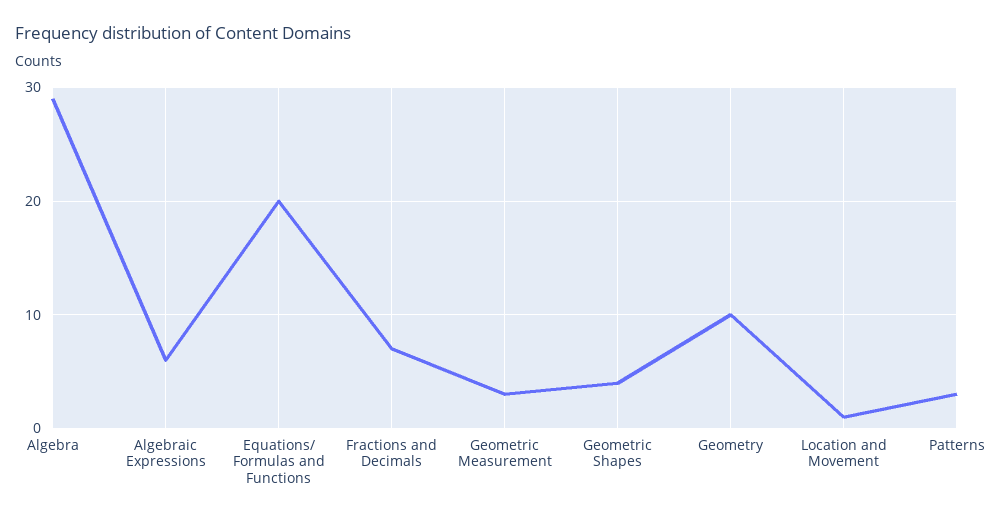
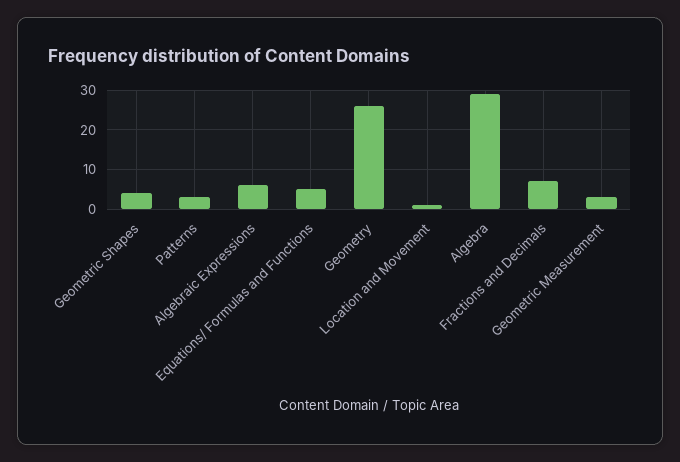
Equations/ Formulas and Functions: 20 -> 5
Geometry: 10 -> 25

